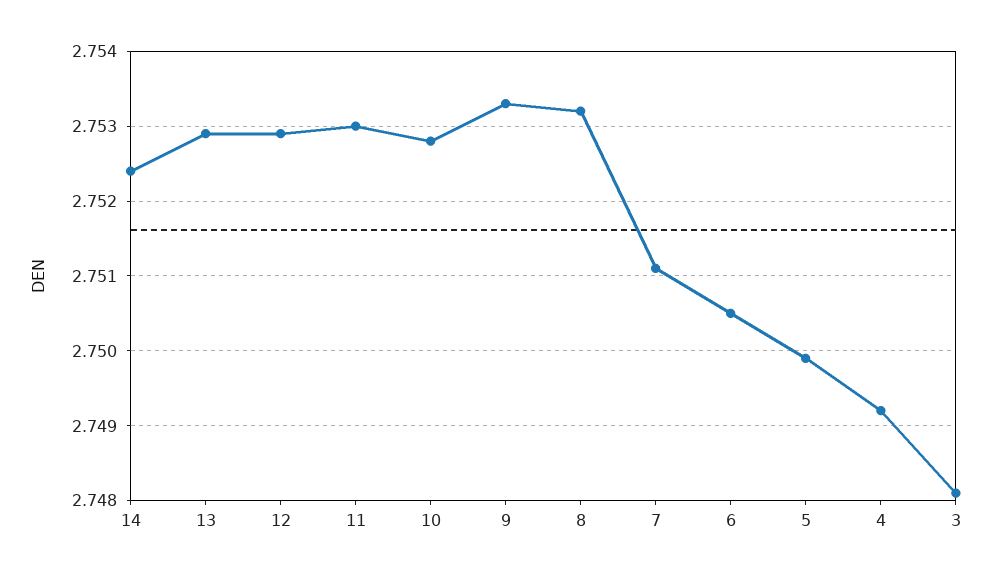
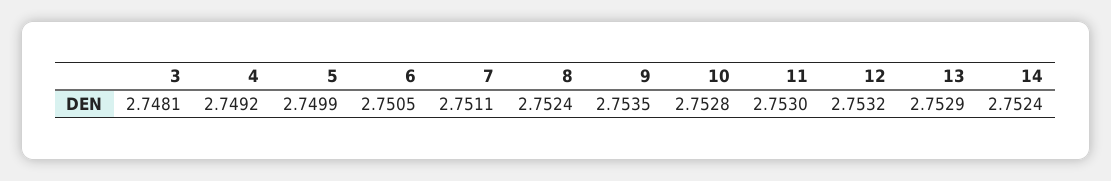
12: 2.7529 -> 2.7532
9: 2.7533 -> 2.7535
8: 2.7532 -> 2.7524

